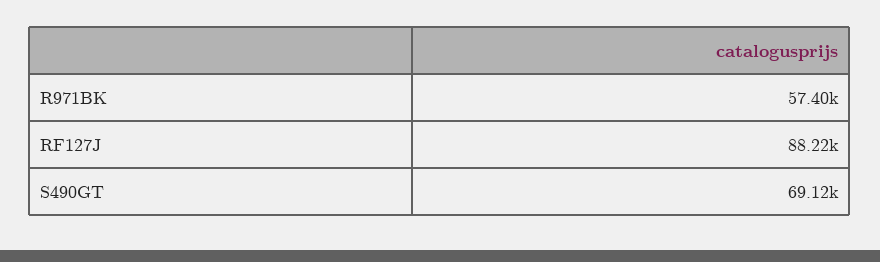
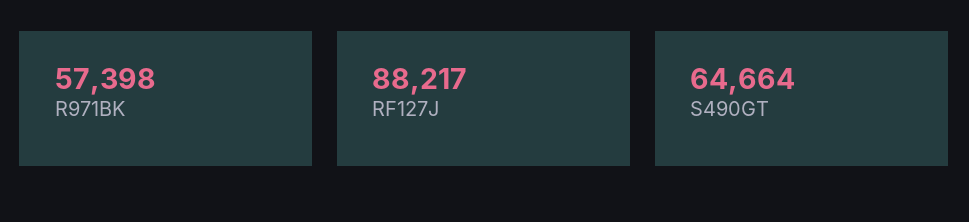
S490GT: 69120 -> 64664

